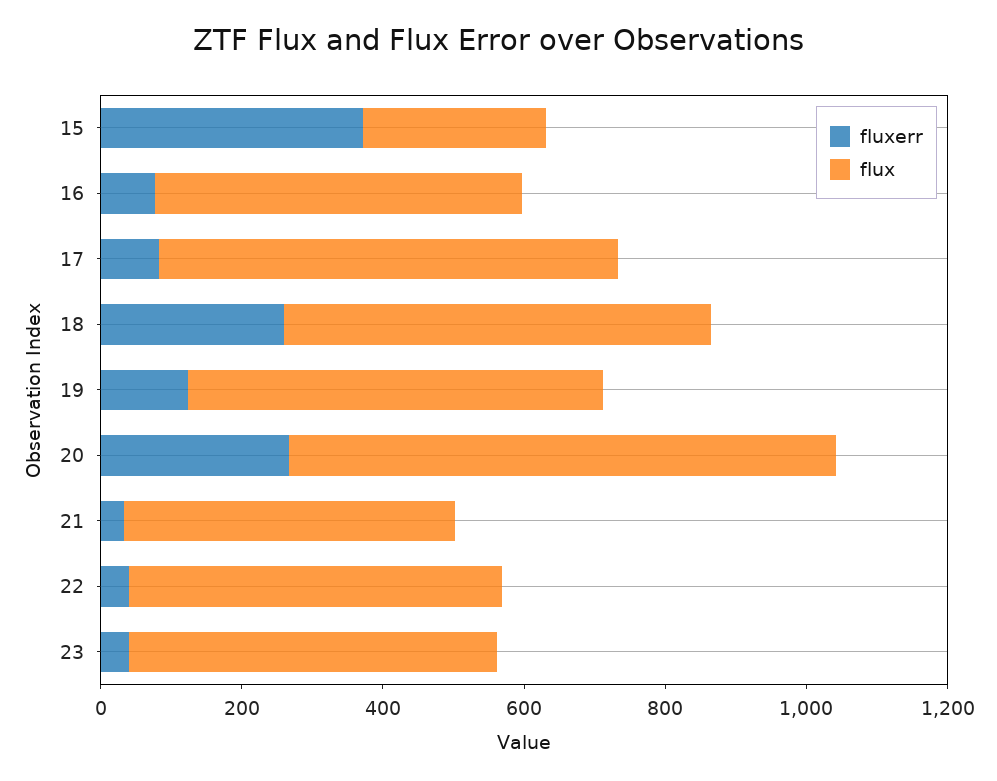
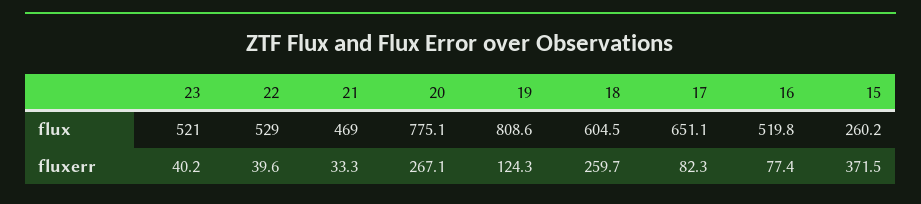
flux, 19: 600 -> 808.6

